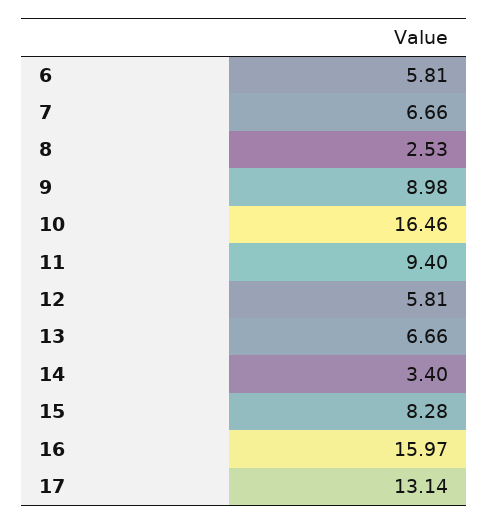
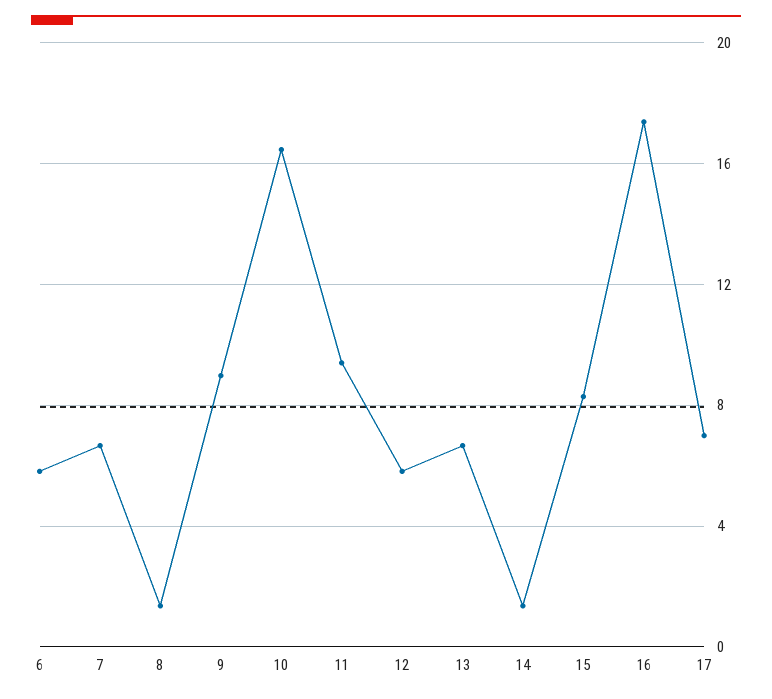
8: 2.53 -> 1.5
14: 3.4 -> 1.5
16: 15.97 -> 17.5
17: 13.14 -> 7

